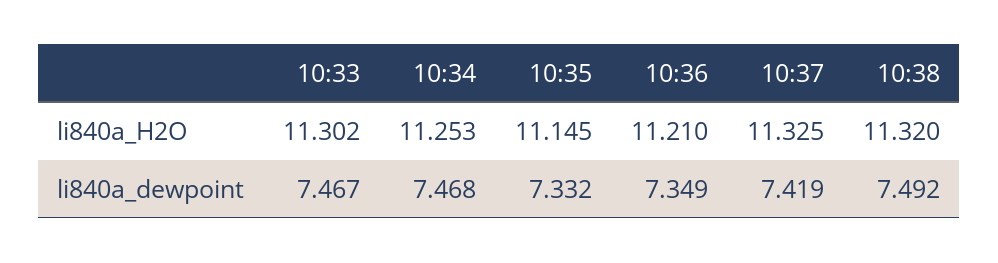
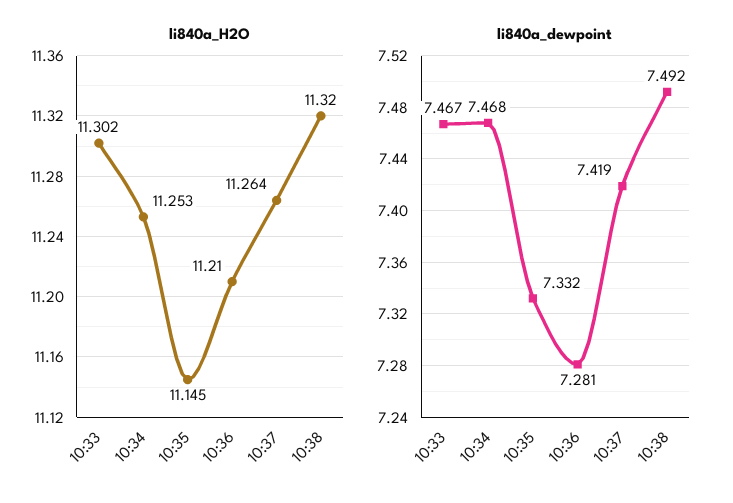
li840a_H2O, 10:37: 11.325 -> 11.264
li840a_dewpoint, 10:36: 7.349 -> 7.281

